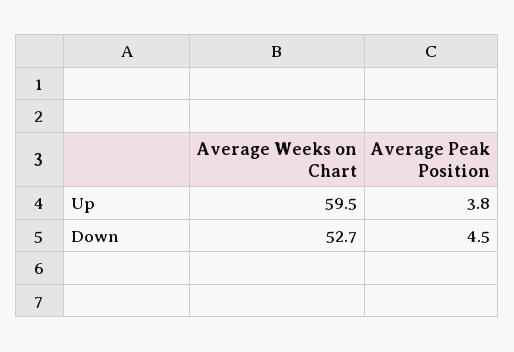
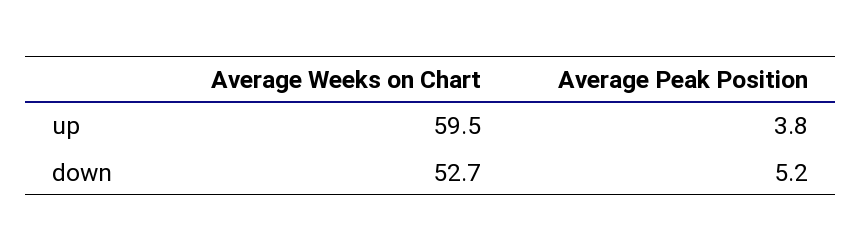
Average Peak Position, Down: 4.5 -> 5.2

